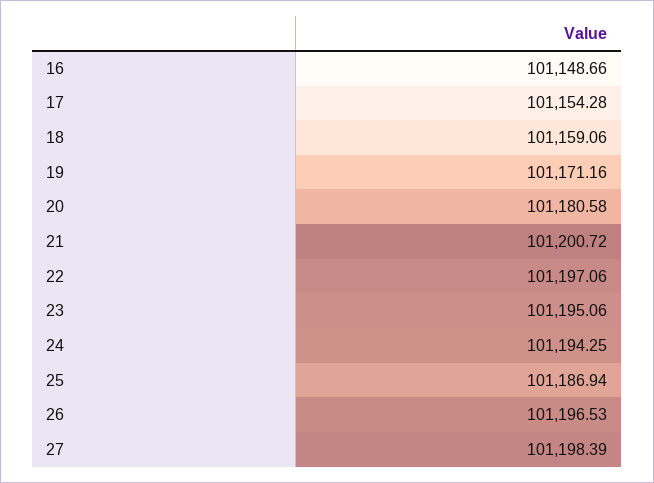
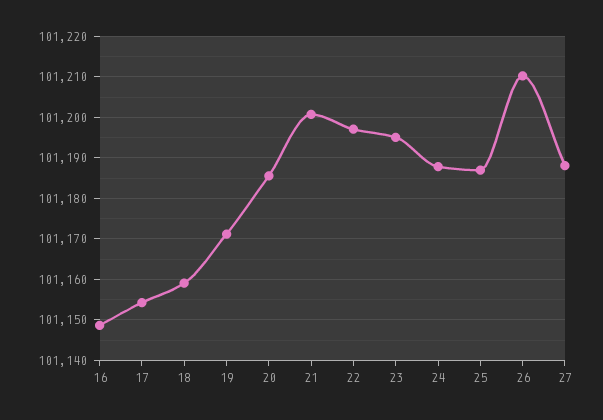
20: 101180.58 -> 101186
24: 101194.25 -> 101188
26: 101196.53 -> 101210
27: 101198.39 -> 101188

